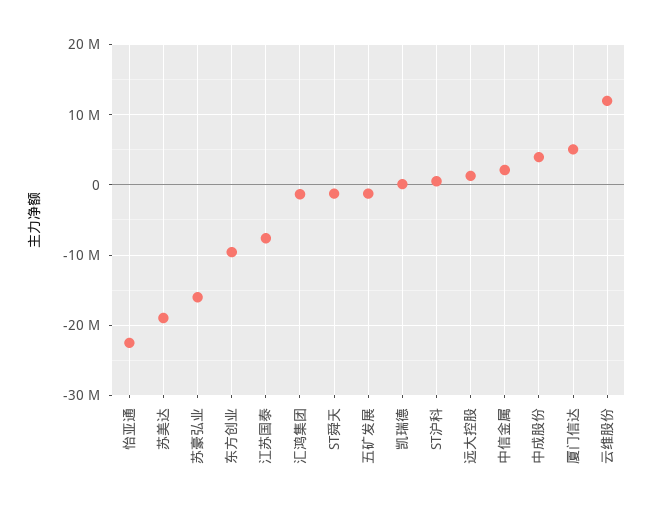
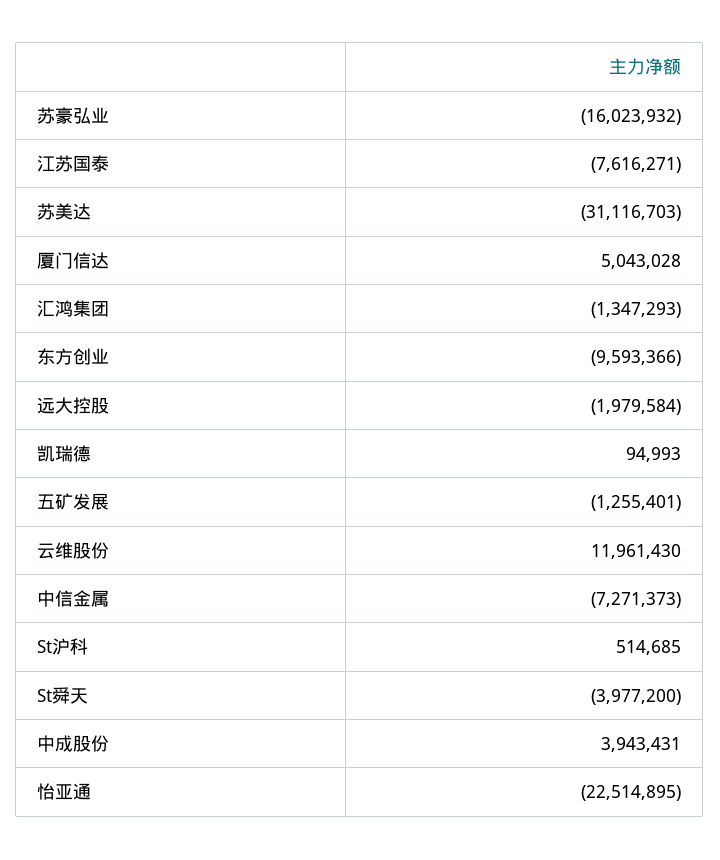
苏美达: -19000000 -> -31116703
ST舜天: -1000000 -> -3977200
远大控股: 1000000 -> -1979584
中信金属: 2000000 -> -7271373

